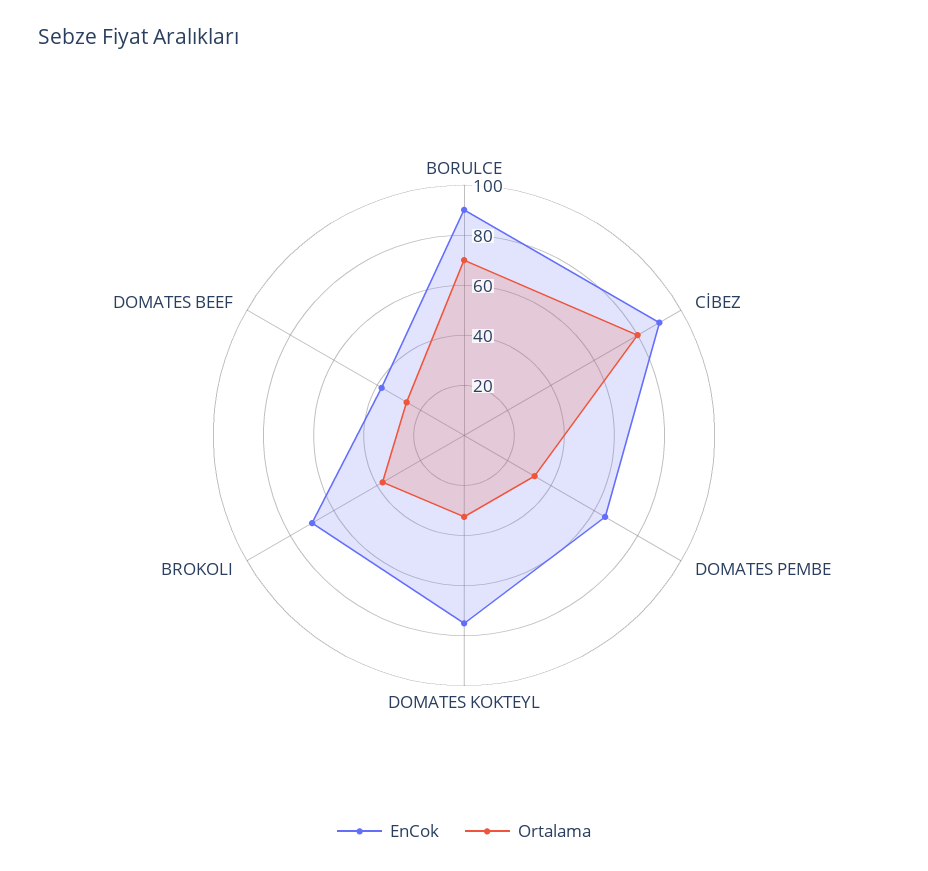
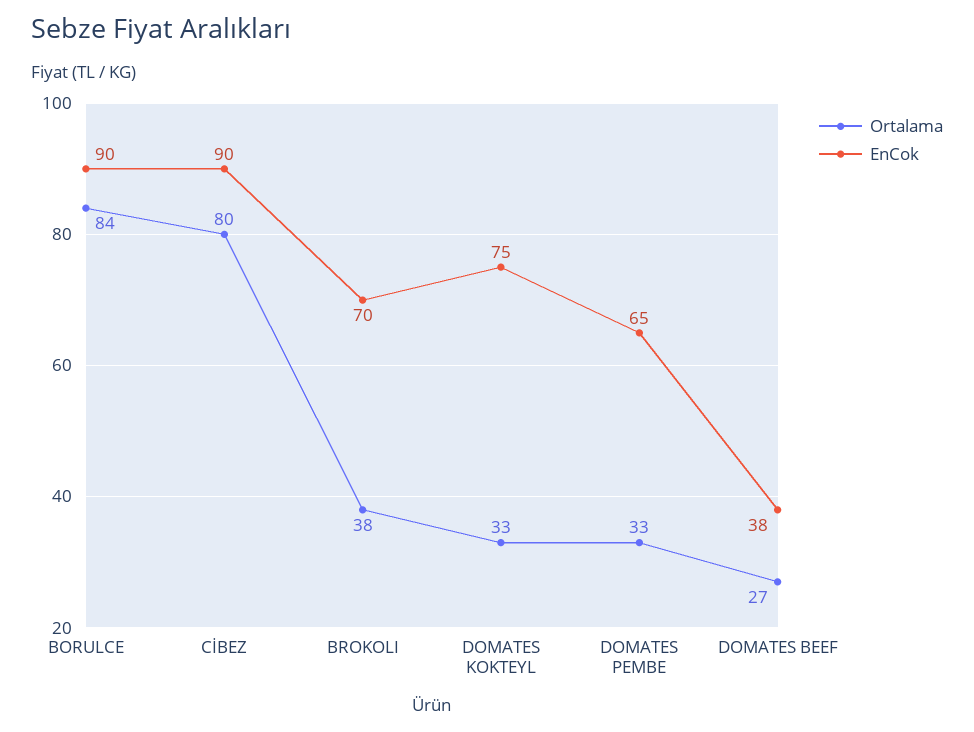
Ortalama, BORULCE: 70 -> 84

